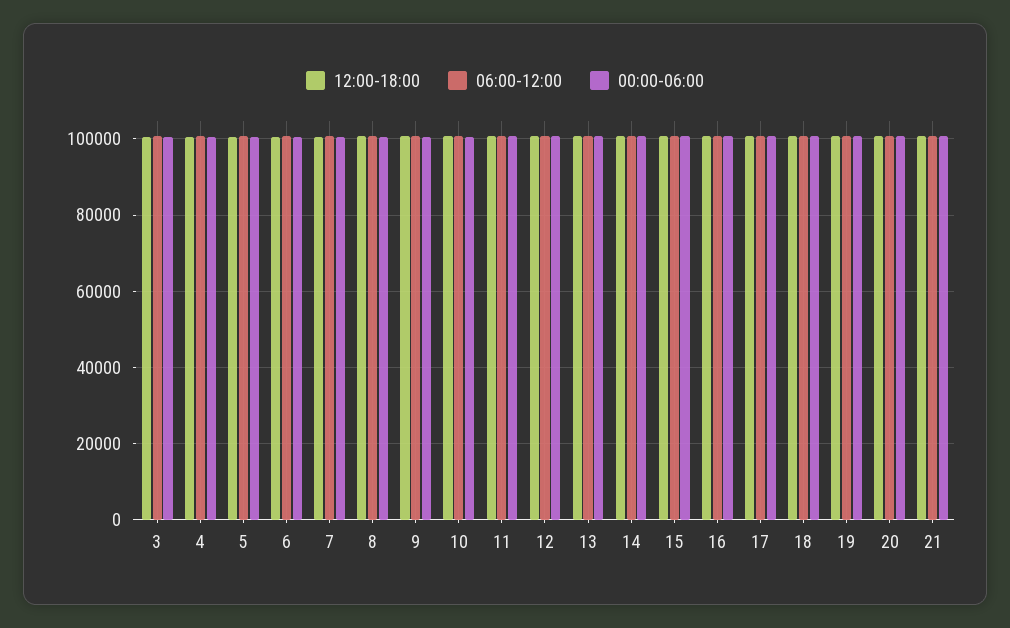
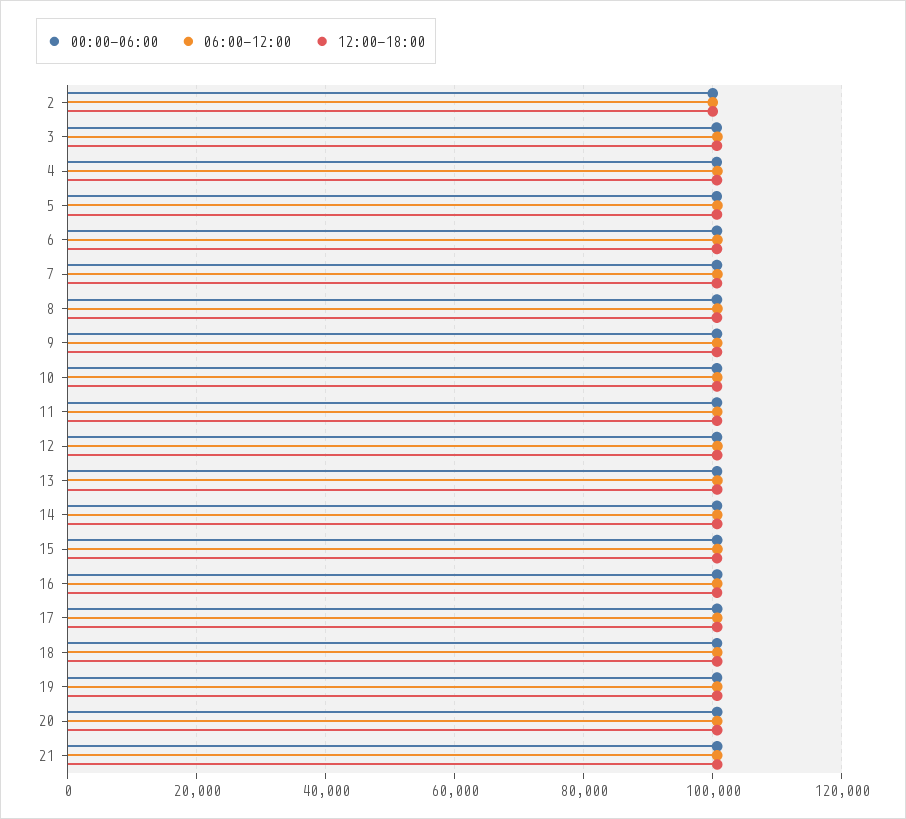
00:00-06:00, 2: none -> 100000
06:00-12:00, 2: none -> 100000
12:00-18:00, 2: none -> 100000

